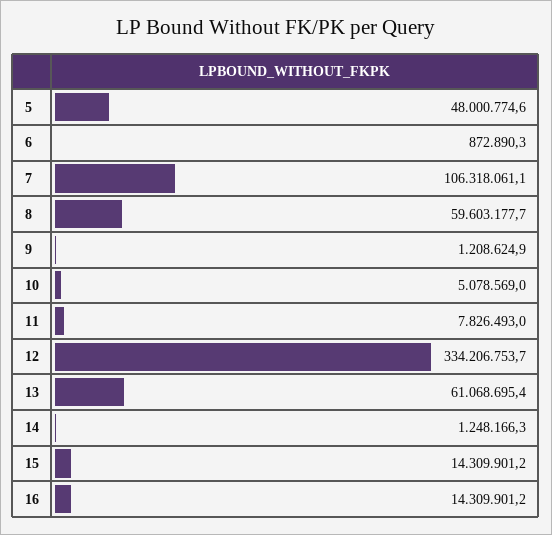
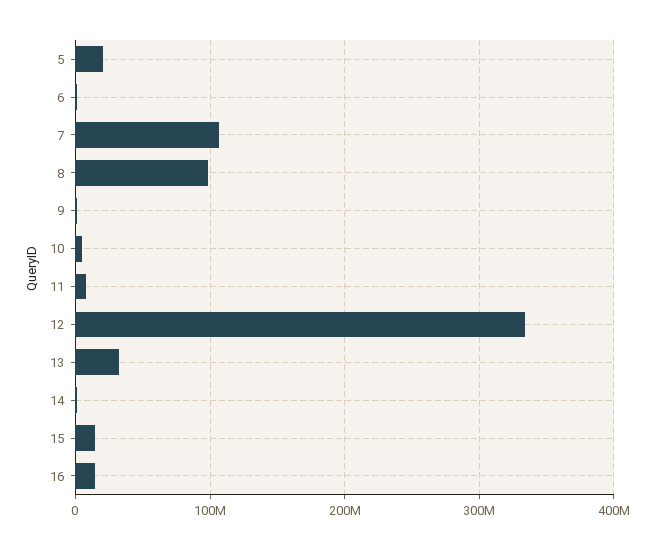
5: 48000774.6 -> 20000000
8: 59603177.7 -> 100000000
13: 61068695.4 -> 30000000

